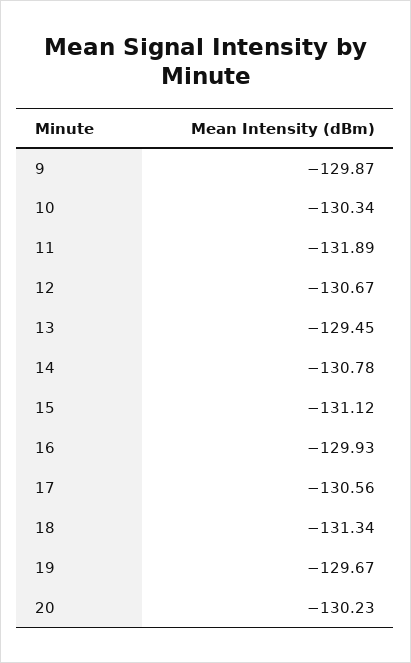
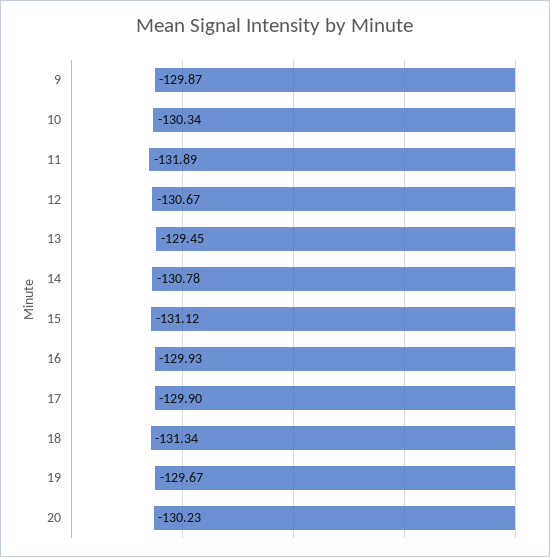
17: -130.56 -> -129.9

